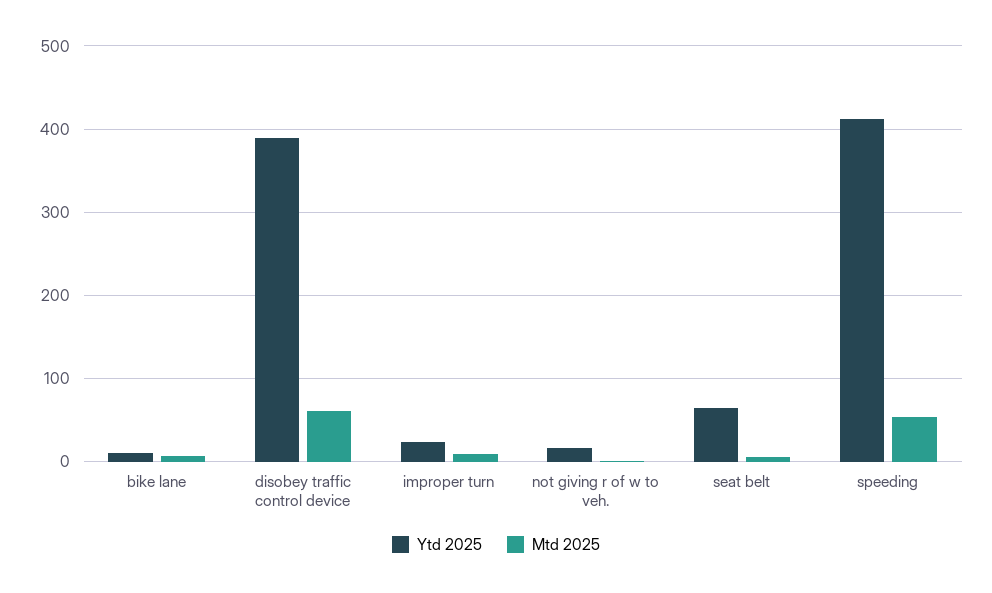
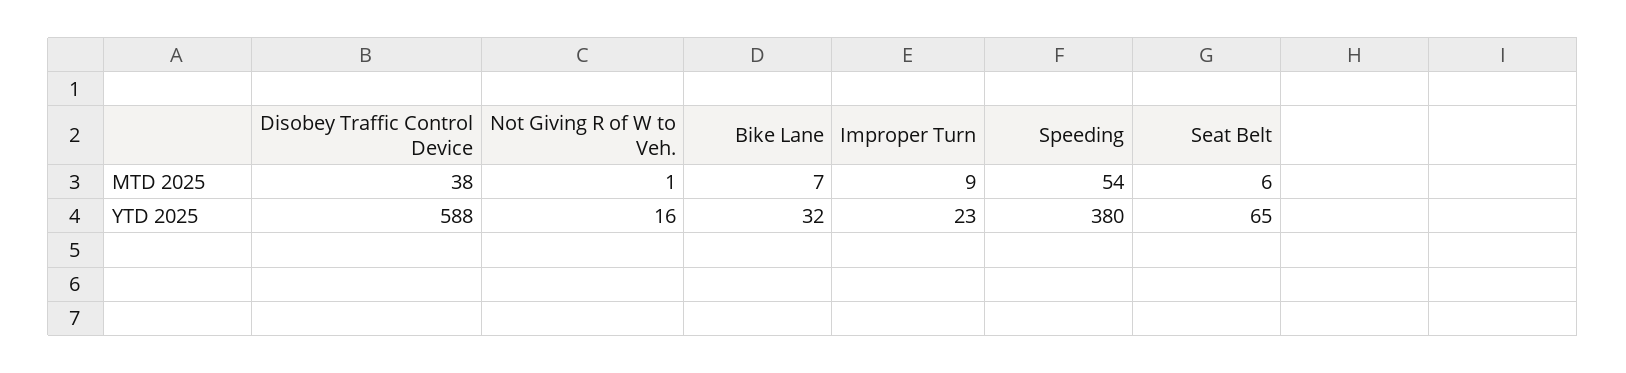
Ytd 2025, bike lane: 10 -> 32
Ytd 2025, disobey traffic control device: 390 -> 588
Mtd 2025, disobey traffic control device: 60 -> 38
Ytd 2025, speeding: 410 -> 380

